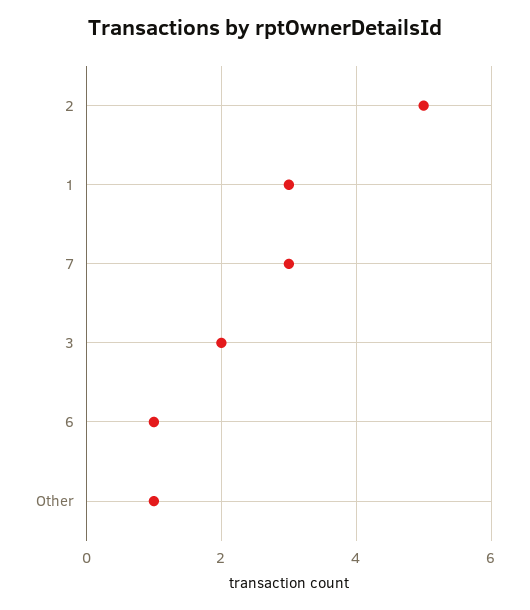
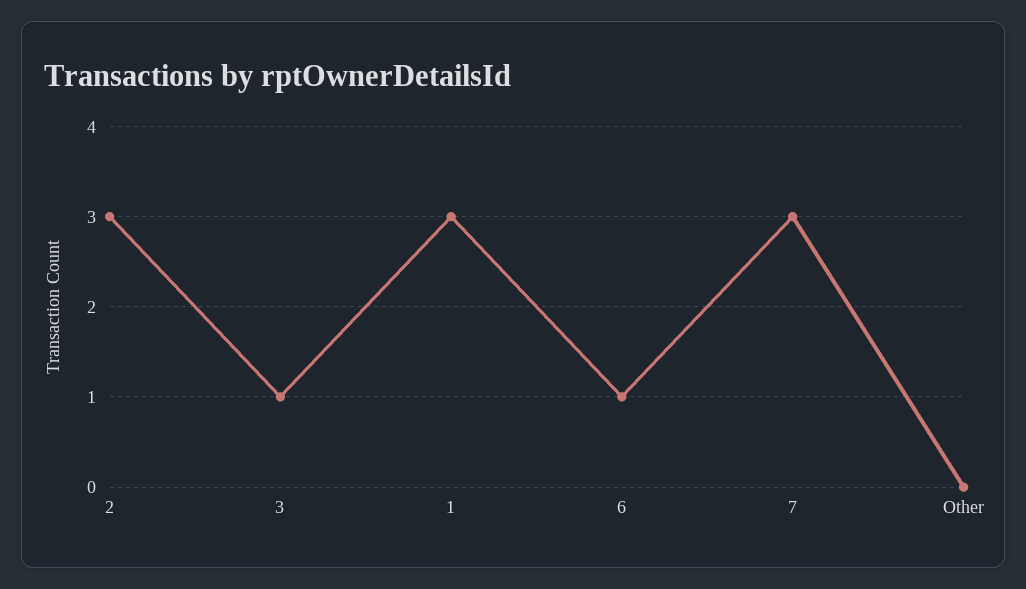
2: 5 -> 3
3: 2 -> 1
Other: 1 -> 0

